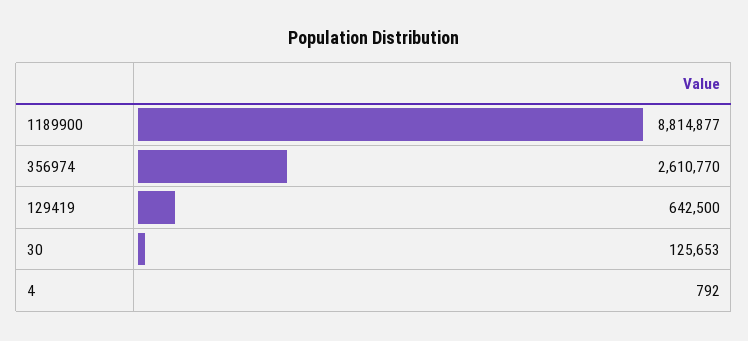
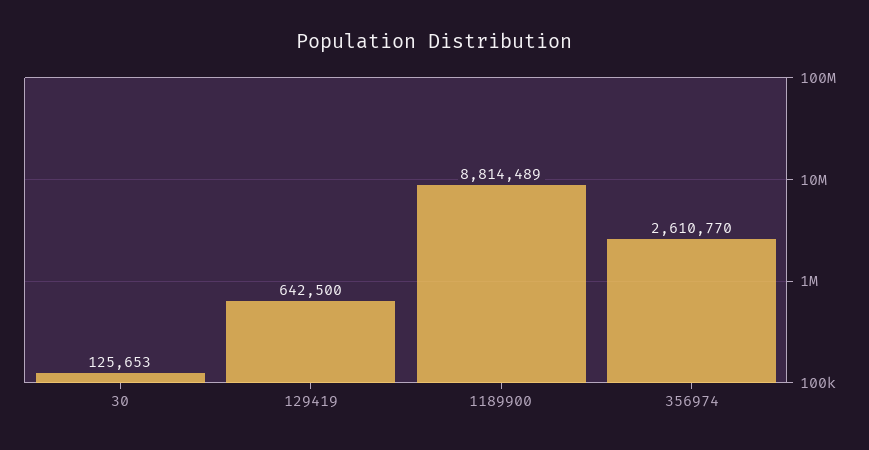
1189900: 8814877 -> 8814489
4: 792 -> none

